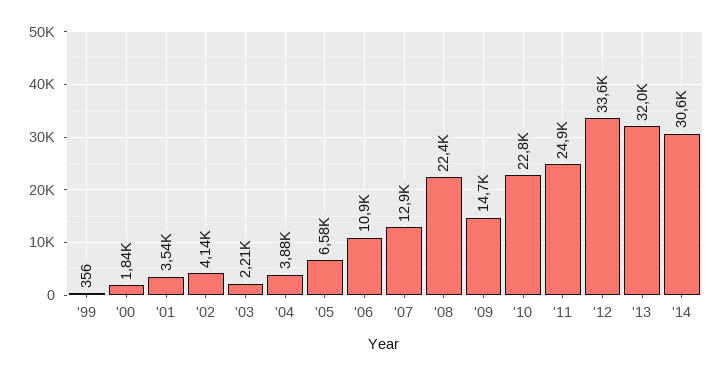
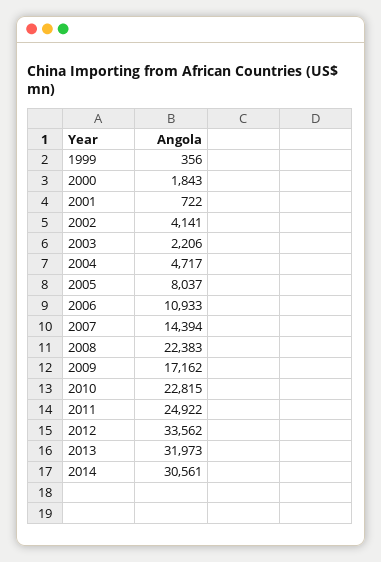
'01: 3540 -> 722
'04: 3880 -> 4717
'05: 6580 -> 8037
'07: 12900 -> 14394
'09: 14700 -> 17162

